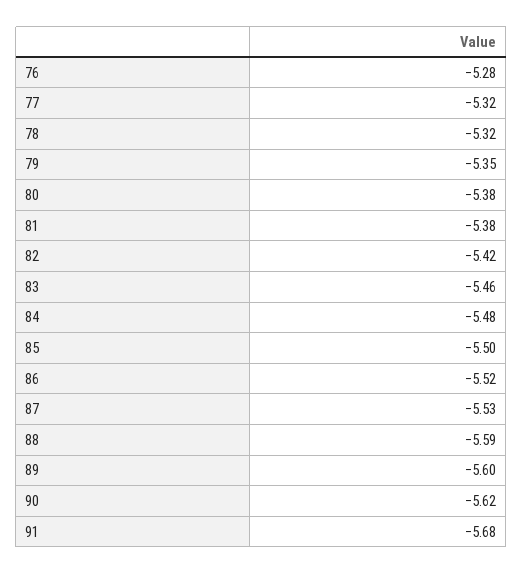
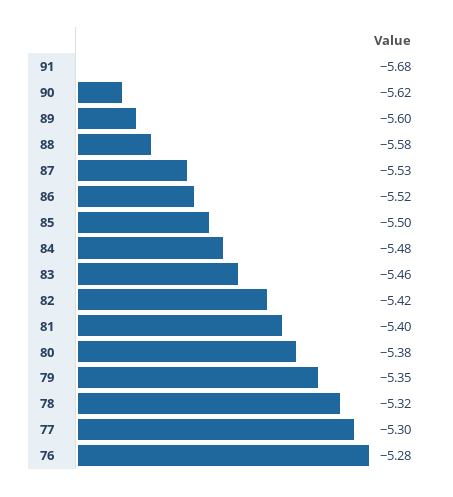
77: -5.32 -> -5.3
81: -5.38 -> -5.4
88: -5.59 -> -5.58

